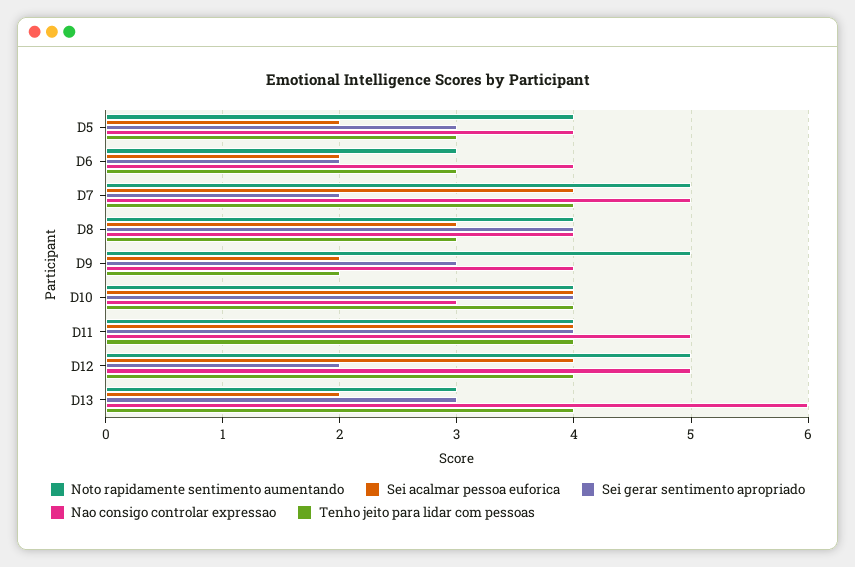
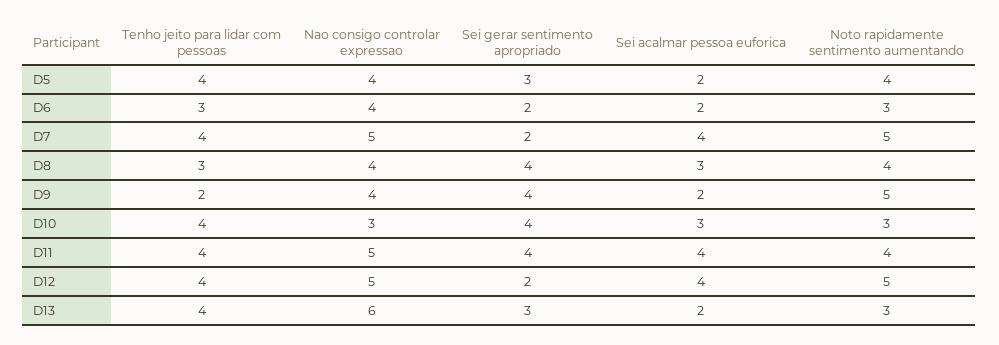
Tenho jeito para lidar com pessoas, D5: 3 -> 4
Sei gerar sentimento apropriado, D9: 3 -> 4
Noto rapidamente sentimento aumentando, D10: 4 -> 3
Sei acalmar pessoa euforica, D10: 4 -> 3

